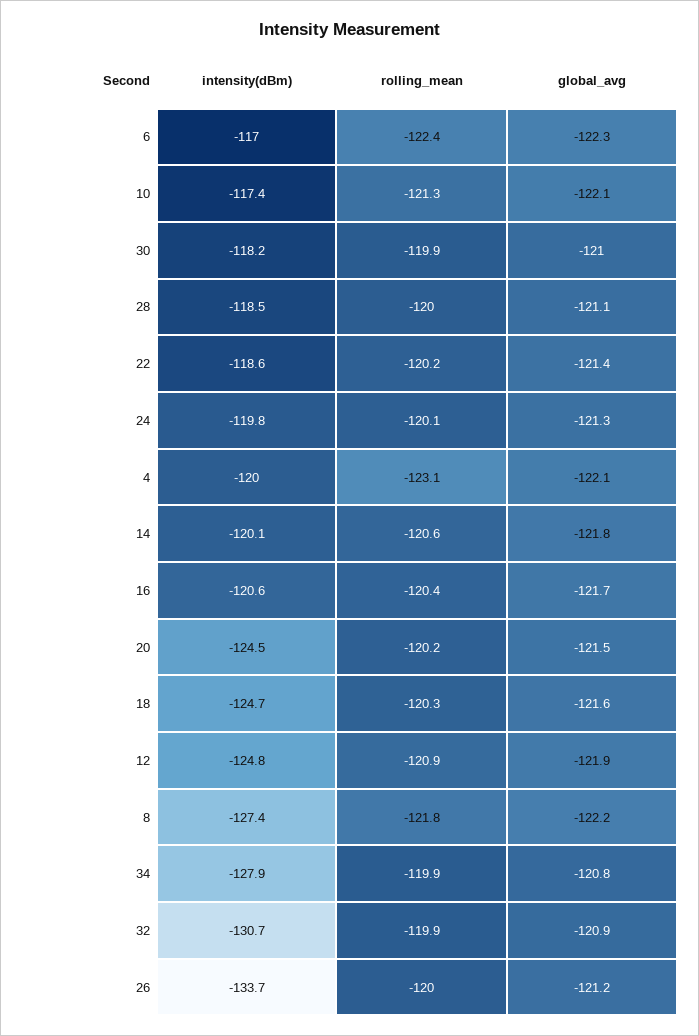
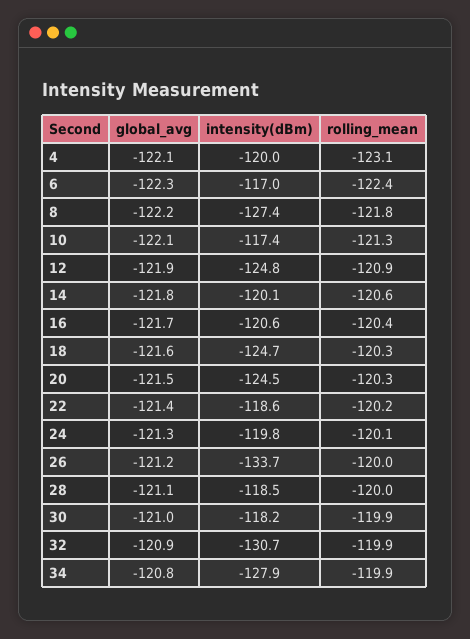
rolling_mean, 20: -120.2 -> -120.3

